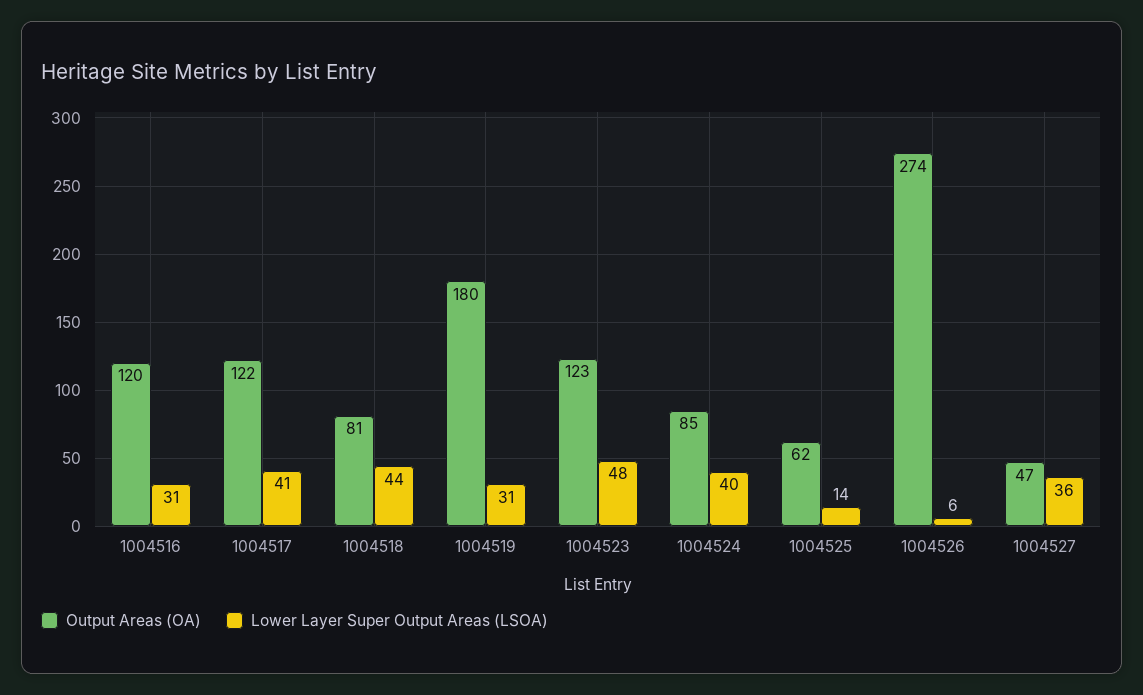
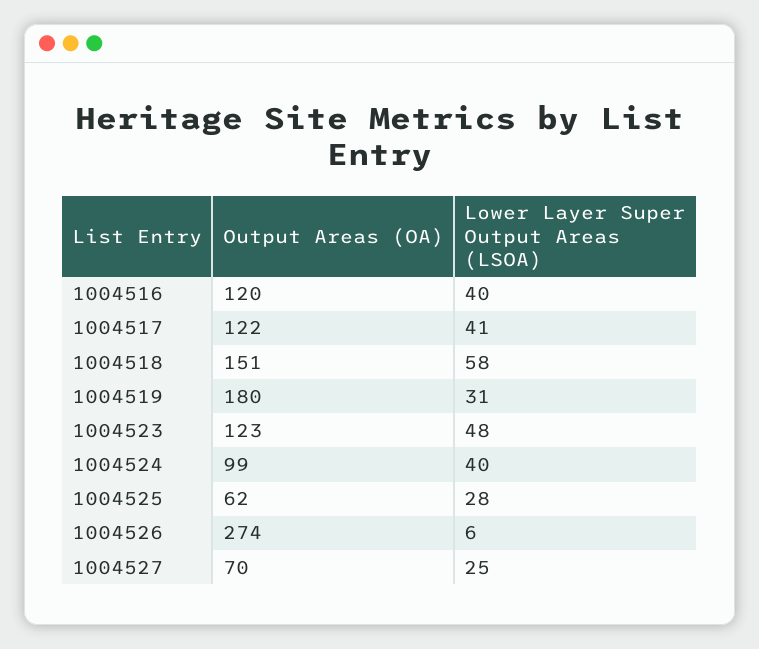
Lower Layer Super Output Areas (LSOA), 1004516: 31 -> 40
Output Areas (OA), 1004518: 81 -> 151
Lower Layer Super Output Areas (LSOA), 1004518: 44 -> 58
Output Areas (OA), 1004524: 85 -> 99
Lower Layer Super Output Areas (LSOA), 1004525: 14 -> 28
Output Areas (OA), 1004527: 47 -> 70
Lower Layer Super Output Areas (LSOA), 1004527: 36 -> 25

